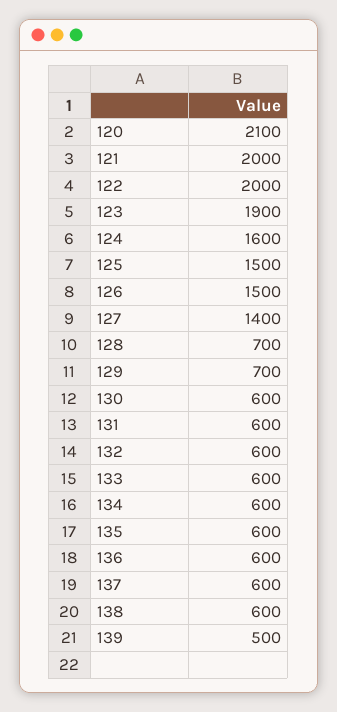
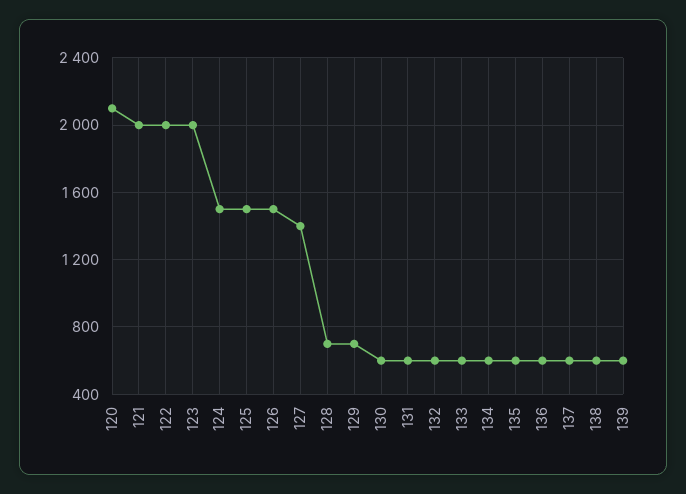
123: 1900 -> 2000
124: 1600 -> 1500
139: 500 -> 600

